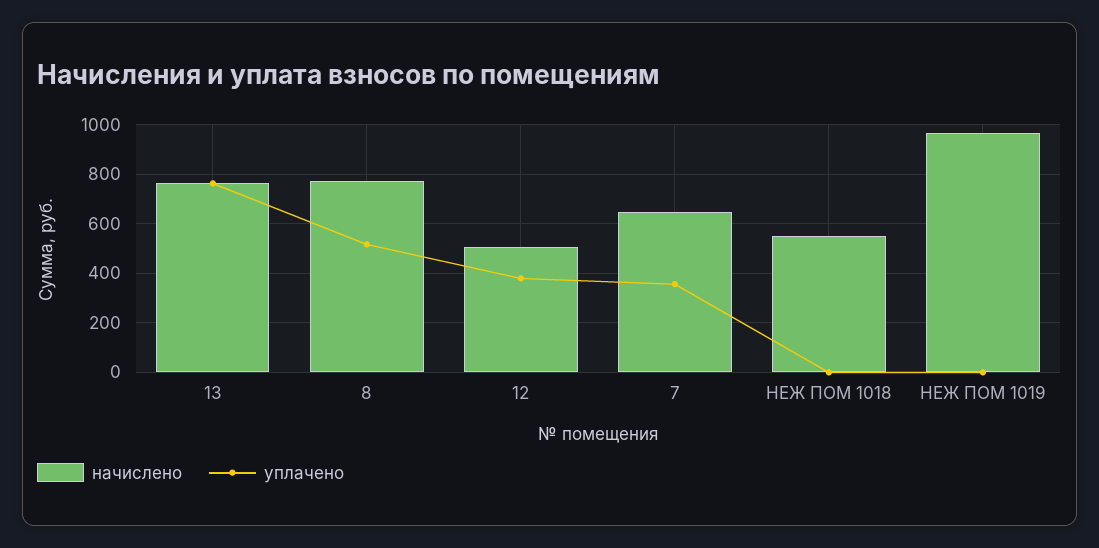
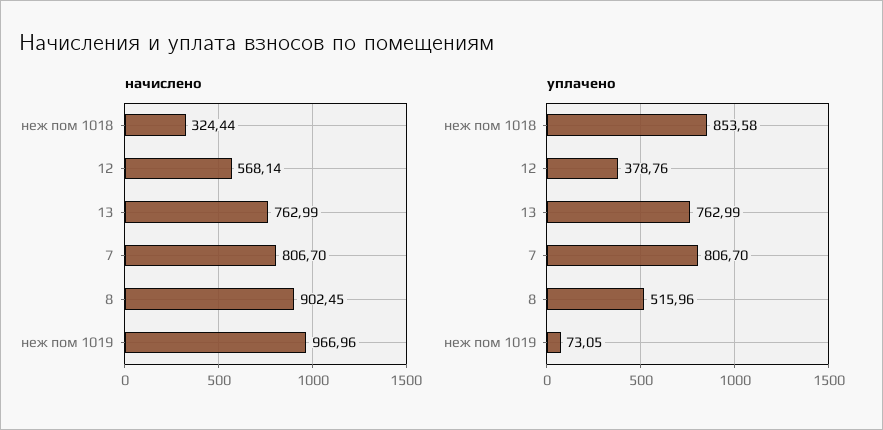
начислено, 8: 775 -> 902.45
начислено, 12: 500 -> 568.14
начислено, 7: 650 -> 806.7
уплачено, 7: 350 -> 806.7
начислено, НЕЖ ПОМ 1018: 550 -> 324.44
уплачено, НЕЖ ПОМ 1018: 0 -> 853.58
уплачено, НЕЖ ПОМ 1019: 0 -> 73.05

